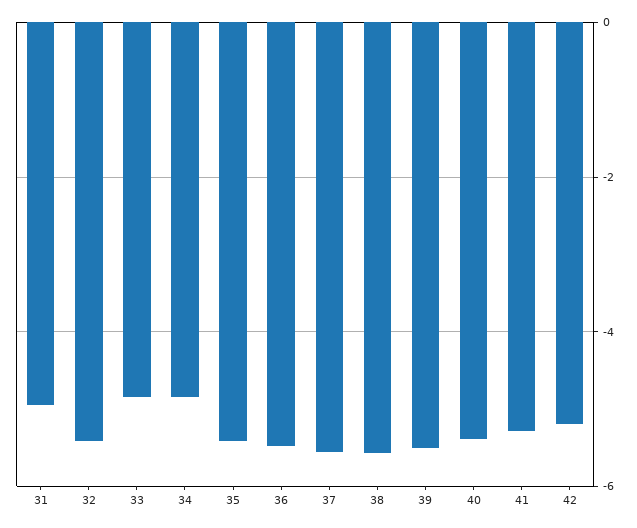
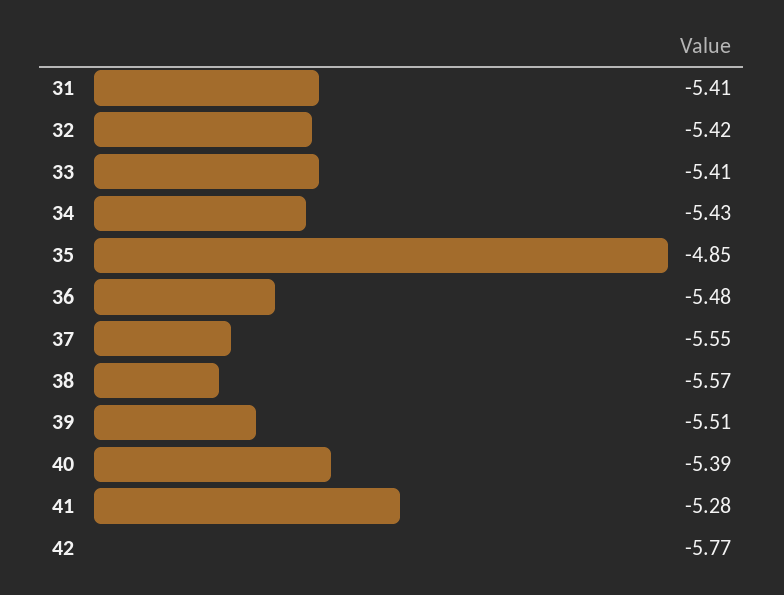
31: -5 -> -5.41
33: -4.8 -> -5.41
34: -4.8 -> -5.43
35: -5.4 -> -4.85
42: -5.2 -> -5.77

